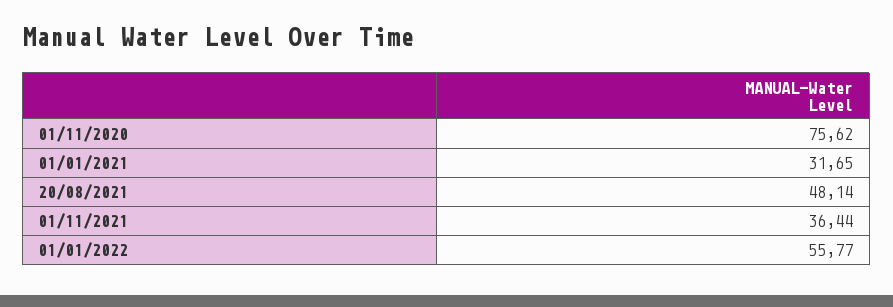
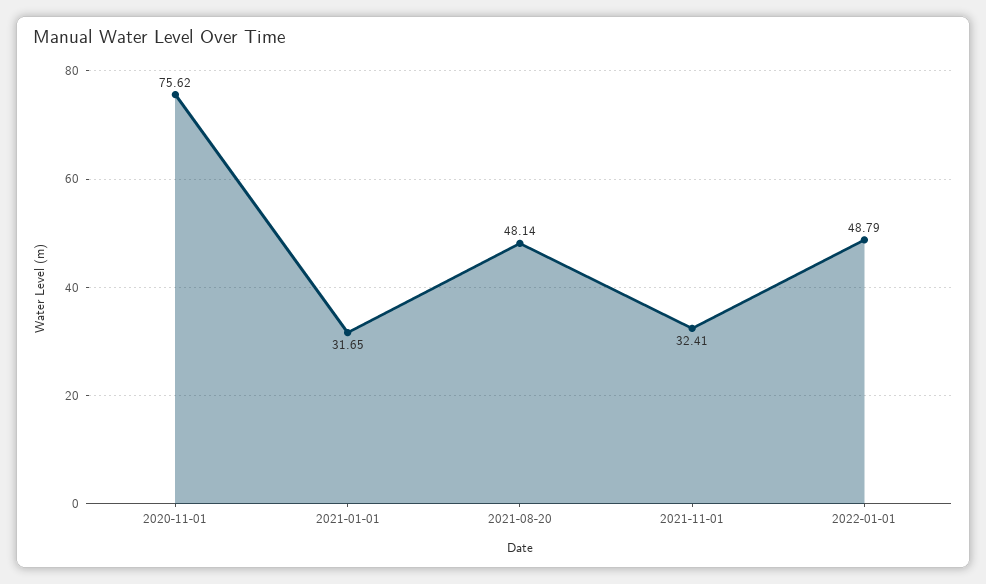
01/11/2021: 36.44 -> 32.41
01/01/2022: 55.77 -> 48.79

